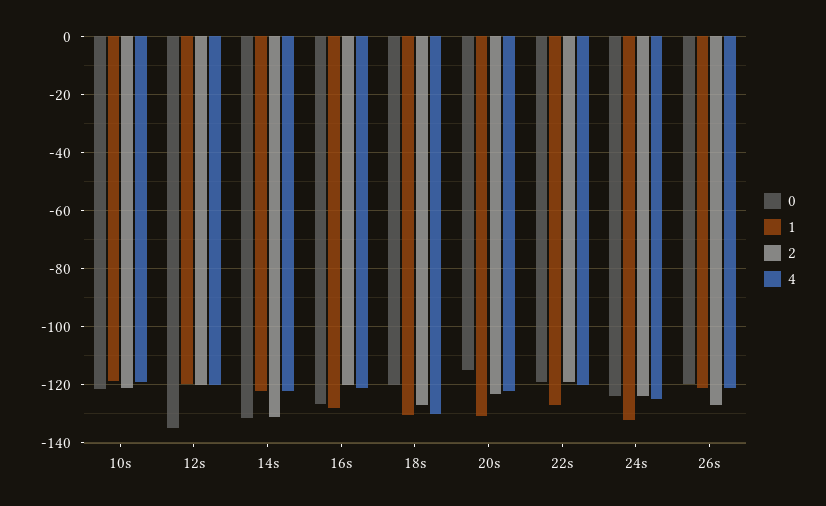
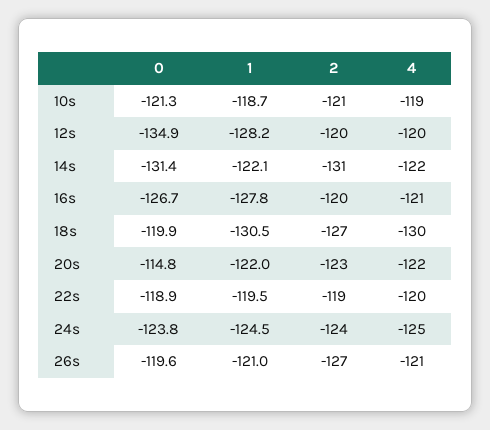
1, 12s: -120 -> -128.2
1, 20s: -130 -> -122
1, 22s: -127.5 -> -119.5
1, 24s: -132.5 -> -124.5

